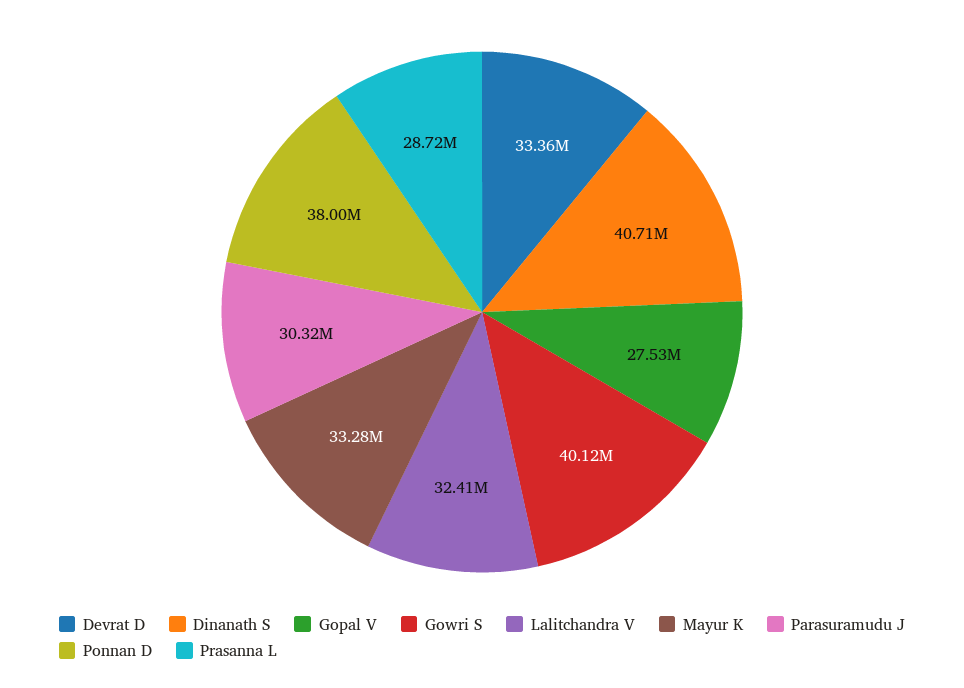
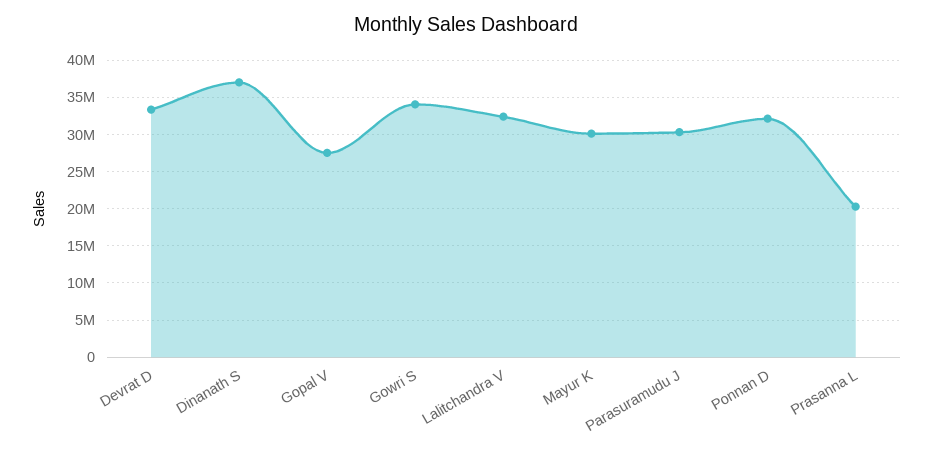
Dinanath S: 40710000 -> 37000000
Gowri S: 40120000 -> 34000000
Mayur K: 33280000 -> 30000000
Ponnan D: 38000000 -> 32000000
Prasanna L: 28720000 -> 20000000

